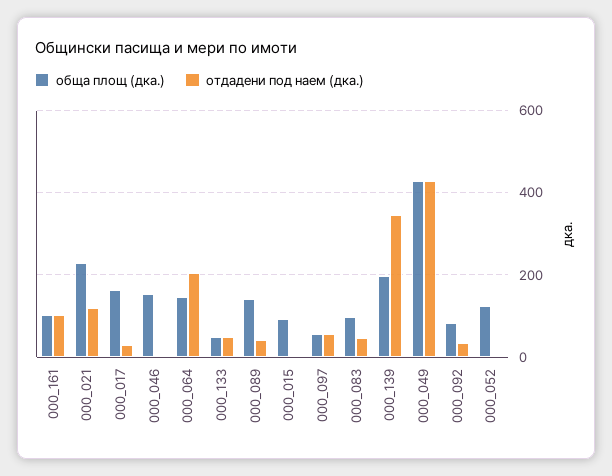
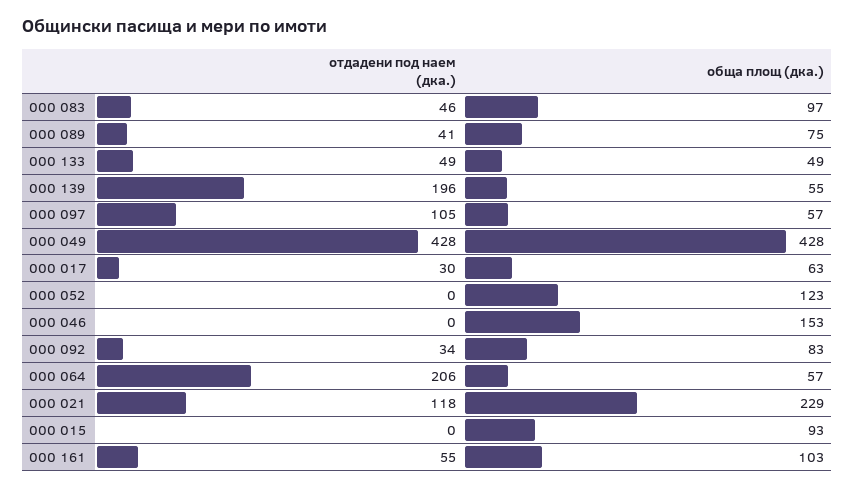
отдадени под наем (дка.), 000_161: 100 -> 55
обща площ (дка.), 000_017: 160 -> 63
обща площ (дка.), 000_064: 140 -> 57
обща площ (дка.), 000_089: 140 -> 75
отдадени под наем (дка.), 000_097: 60 -> 105
обща площ (дка.), 000_139: 200 -> 55
отдадени под наем (дка.), 000_139: 340 -> 196

